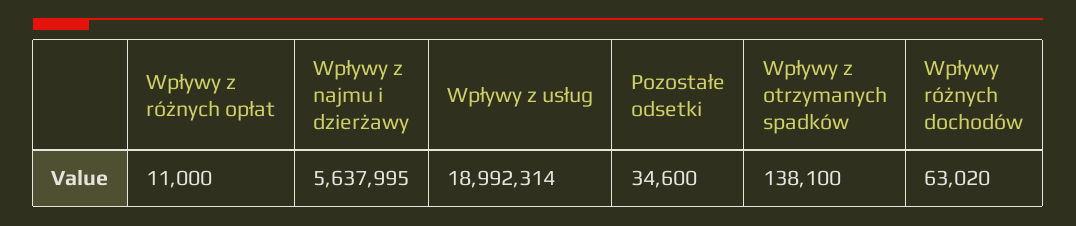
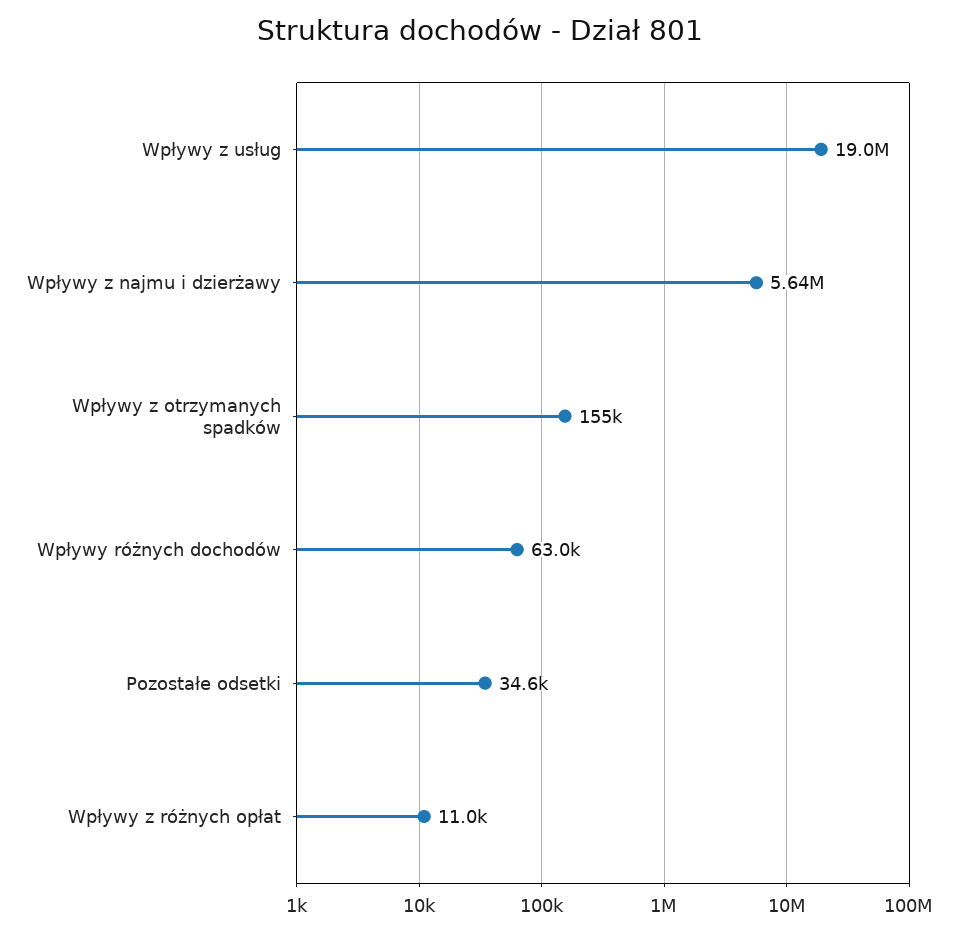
Wpływy z otrzymanych spadków: 138100 -> 155000

